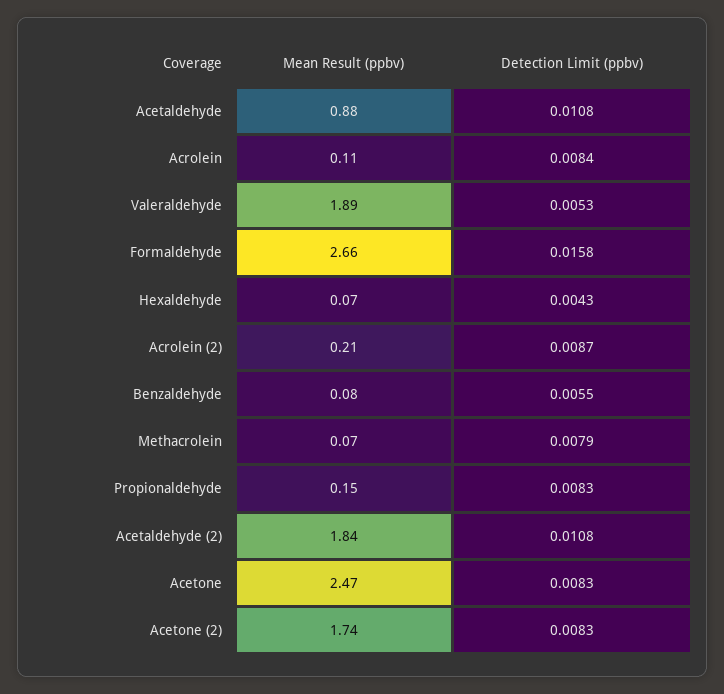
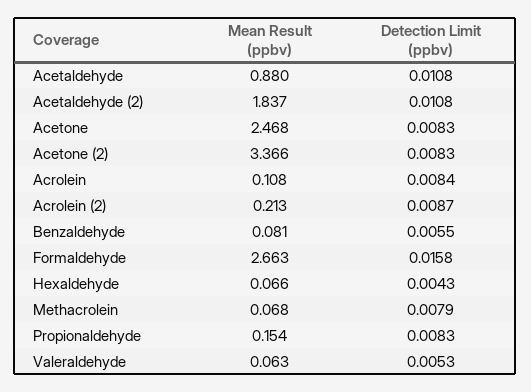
Mean Result (ppbv), Valeraldehyde: 1.89 -> 0.063
Mean Result (ppbv), Acetone (2): 1.74 -> 3.366

